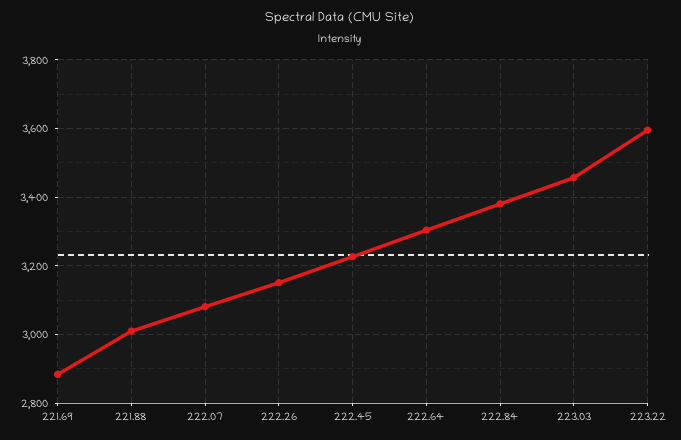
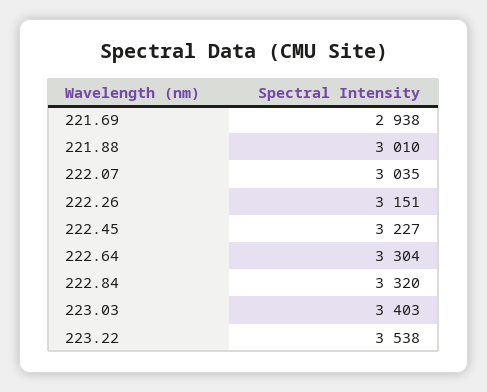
221.69: 2880 -> 2938
222.07: 3080 -> 3035
222.84: 3380 -> 3320
223.03: 3460 -> 3403
223.22: 3600 -> 3538

